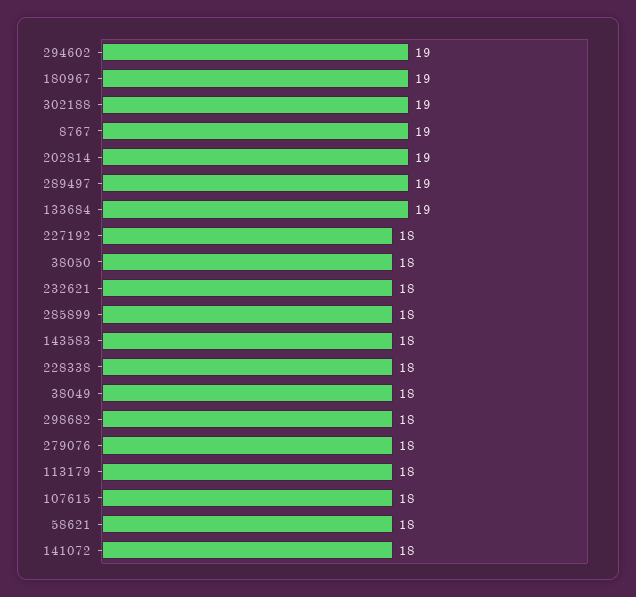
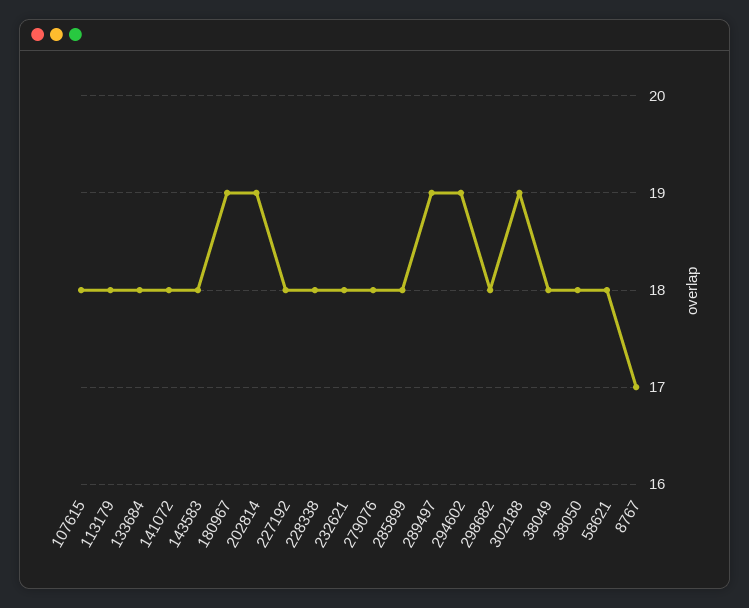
8767: 19 -> 17
133684: 19 -> 18

